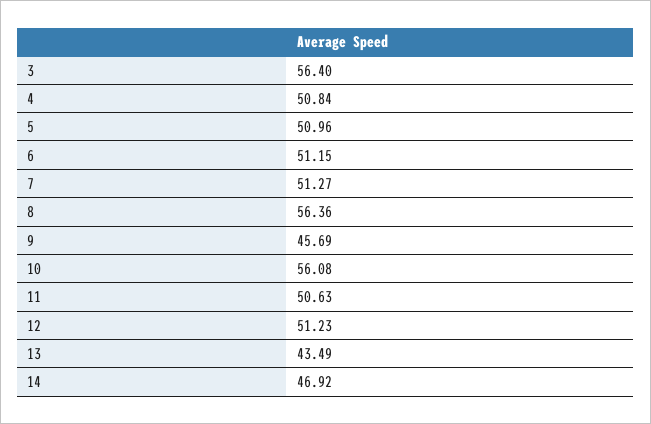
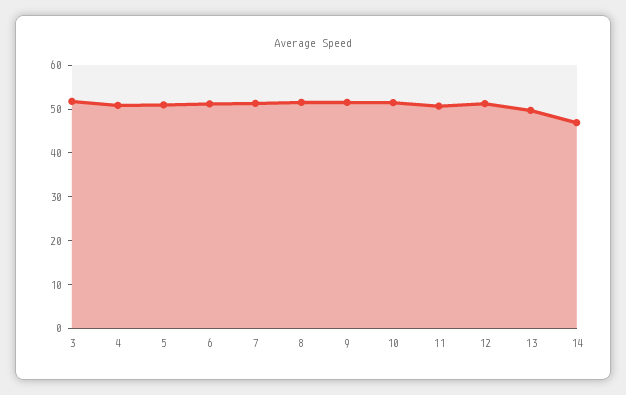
3: 56.4 -> 52
8: 56.36 -> 52
9: 45.69 -> 52
10: 56.08 -> 52
13: 43.49 -> 50

